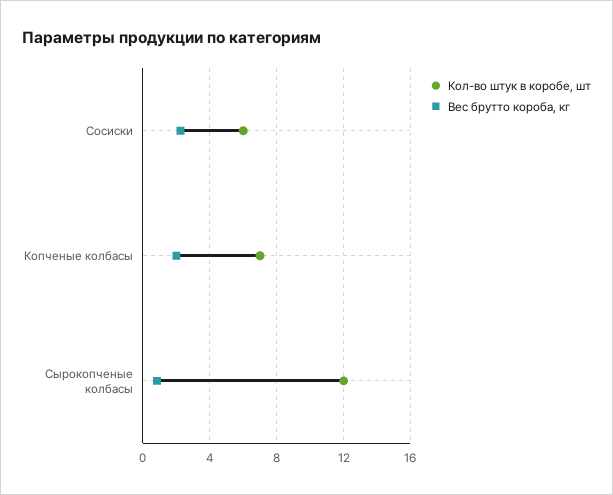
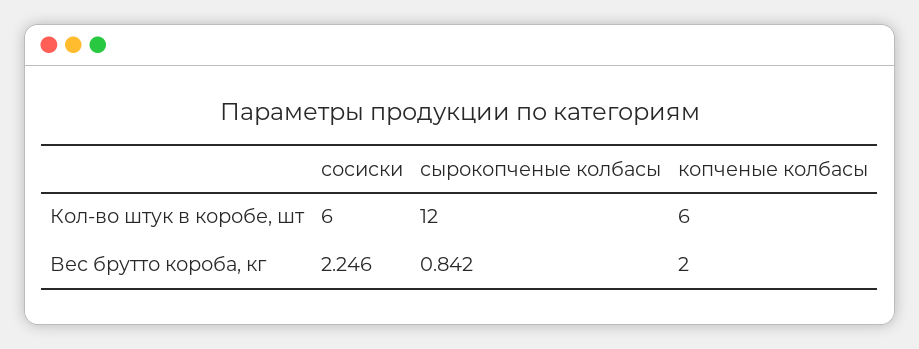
Кол-во штук в коробе, шт, Копченые колбасы: 7 -> 6

